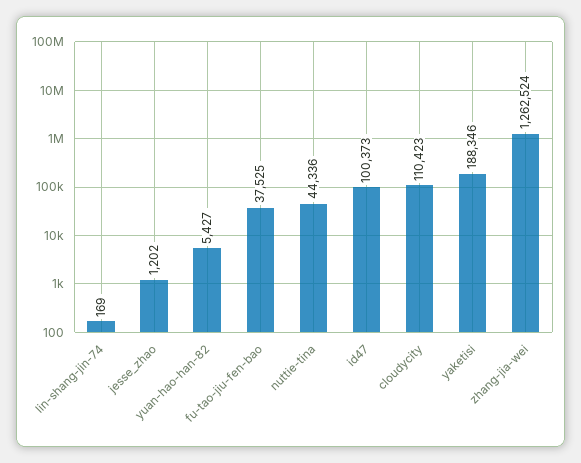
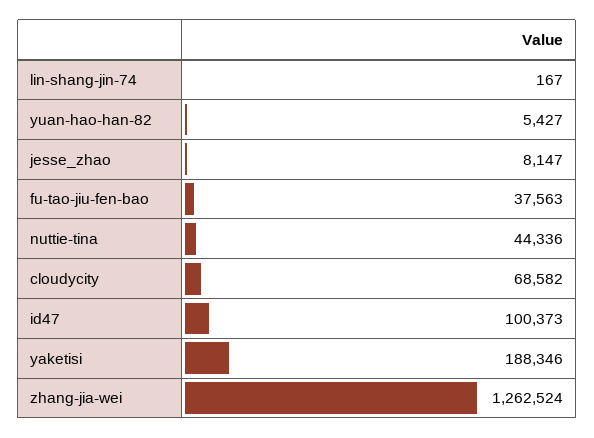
lin-shang-jin-74: 169 -> 167
jesse_zhao: 1202 -> 8147
fu-tao-jiu-fen-bao: 37525 -> 37563
cloudycity: 110423 -> 68582

